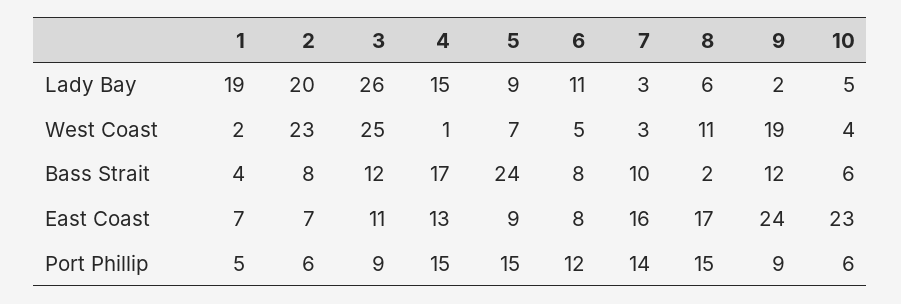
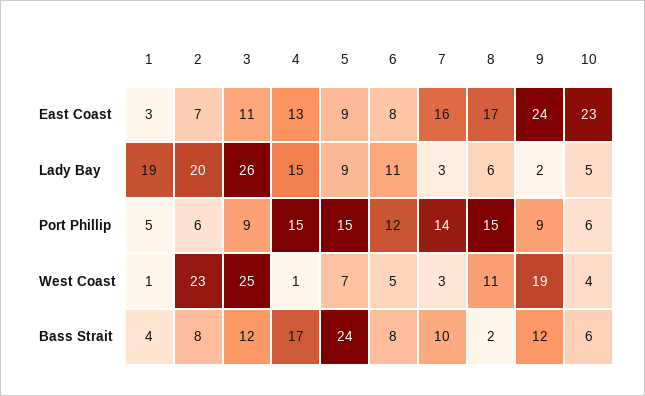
1, West Coast: 2 -> 1
1, East Coast: 7 -> 3

